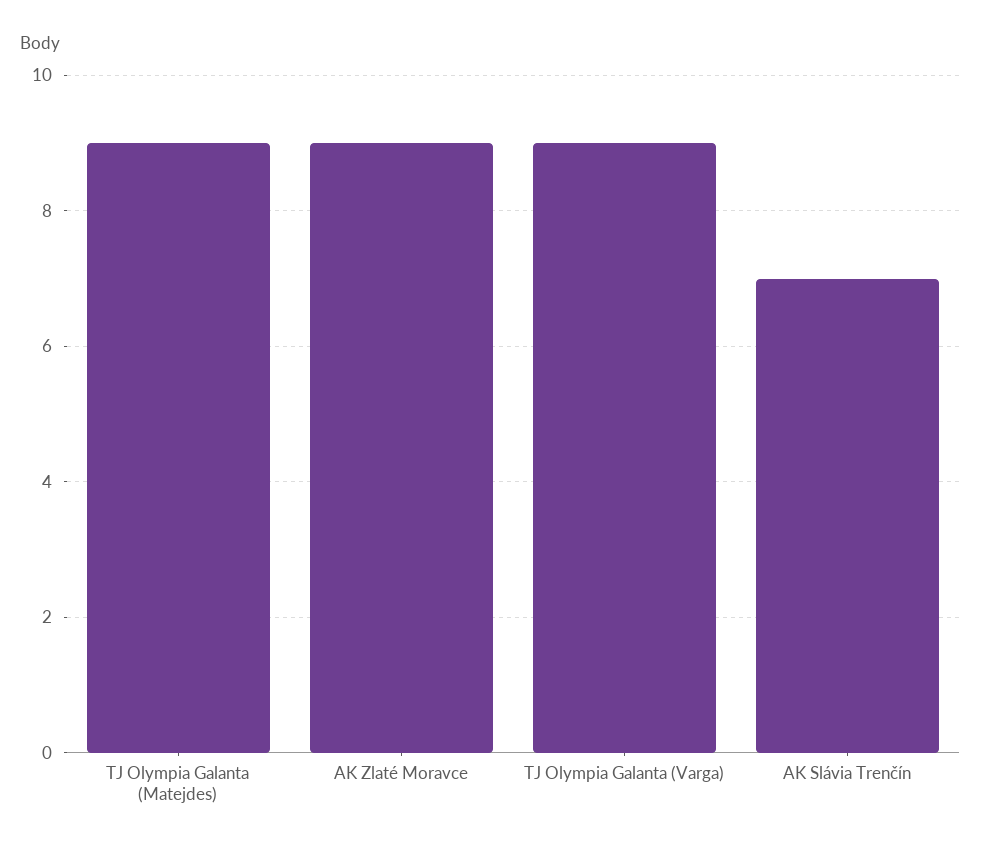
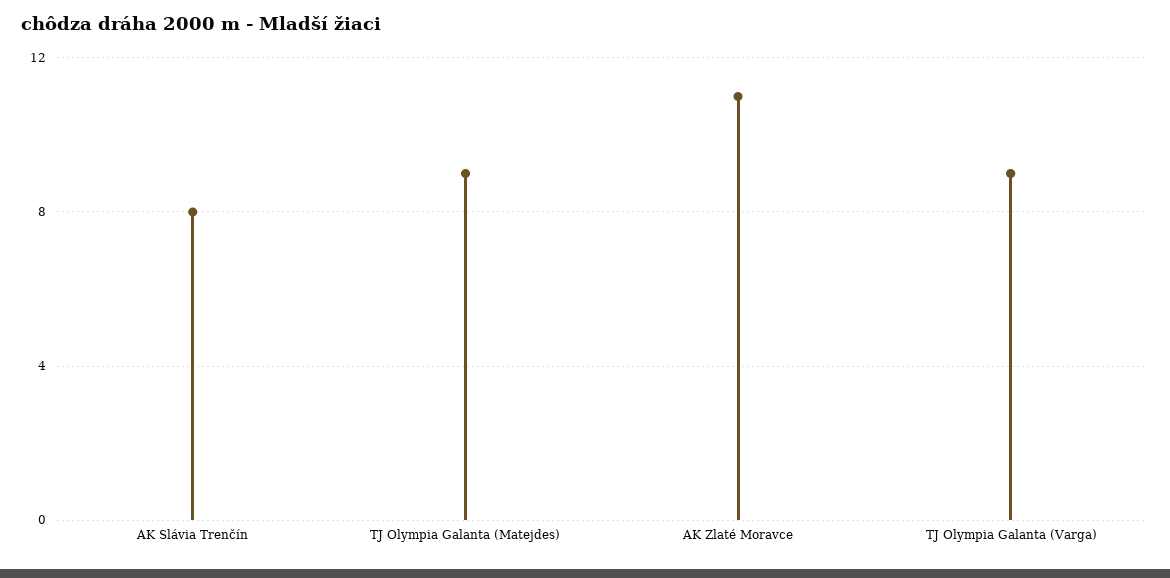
AK Zlaté Moravce: 9 -> 11
AK Slávia Trenčín: 7 -> 8

